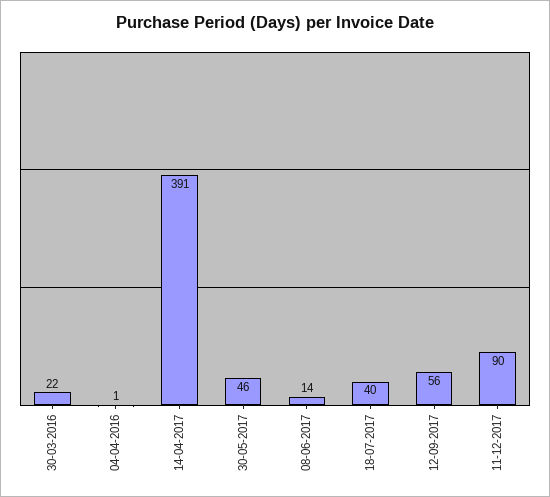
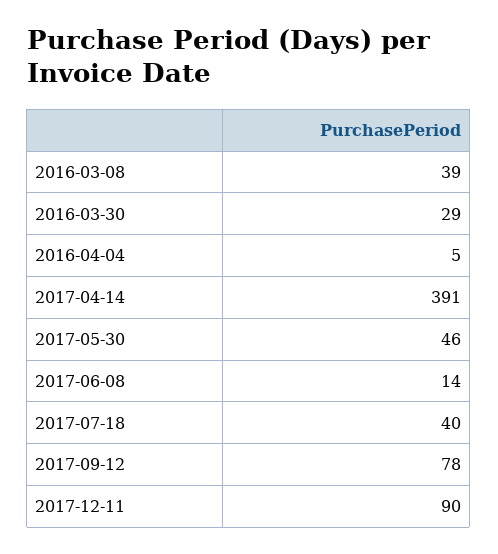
30-03-2016: 22 -> 29
04-04-2016: 1 -> 5
12-09-2017: 56 -> 78
2016-03-08: none -> 39

